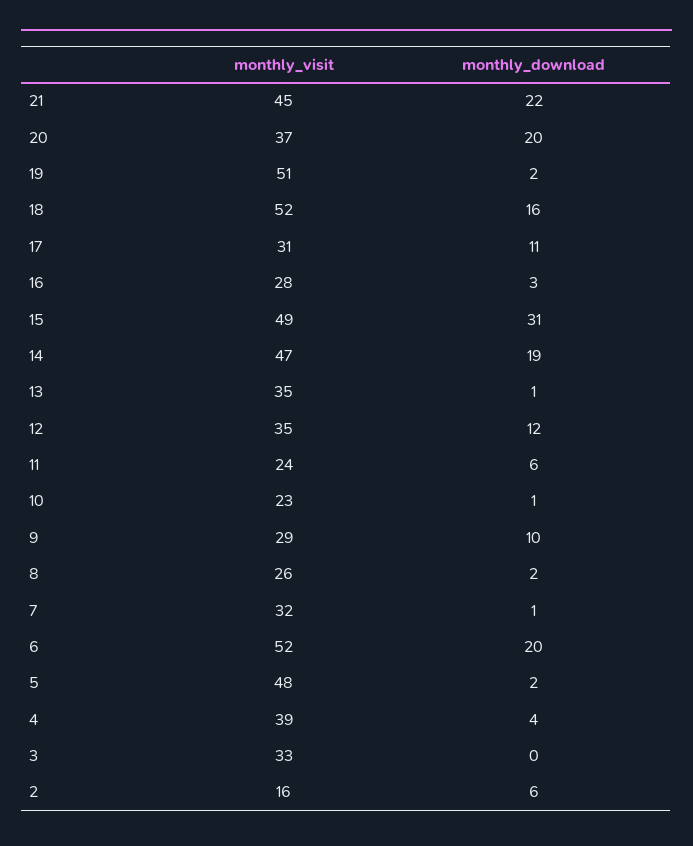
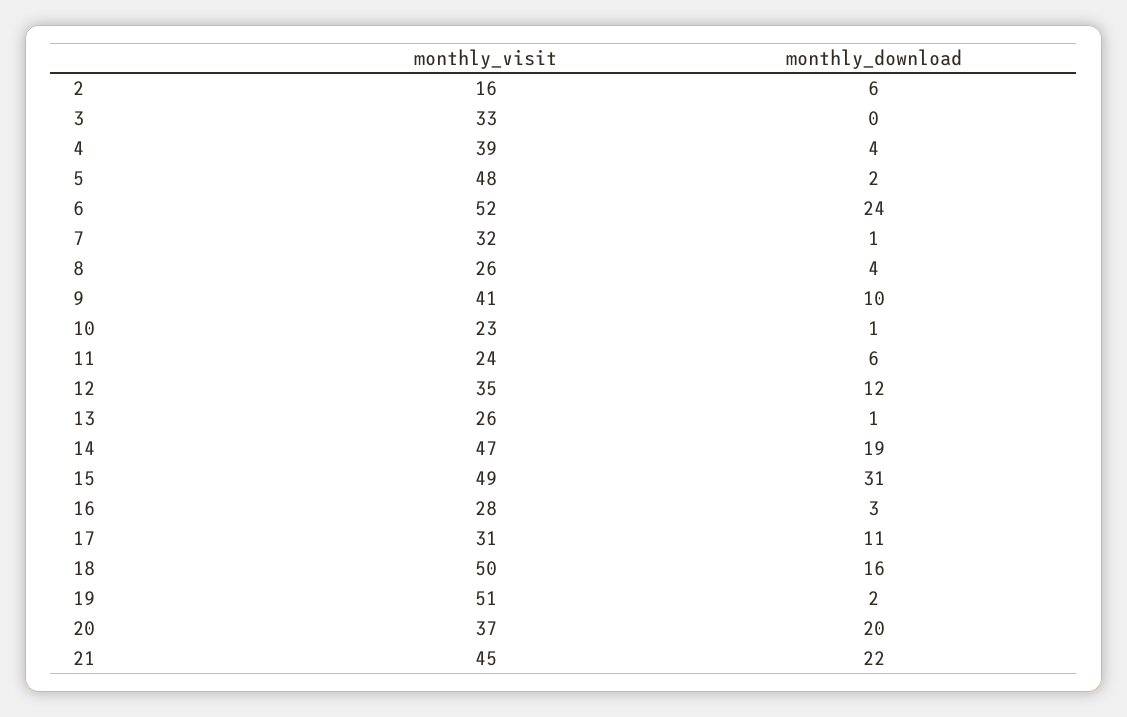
monthly_visit, 18: 52 -> 50
monthly_visit, 13: 35 -> 26
monthly_visit, 9: 29 -> 41
monthly_download, 8: 2 -> 4
monthly_download, 6: 20 -> 24

